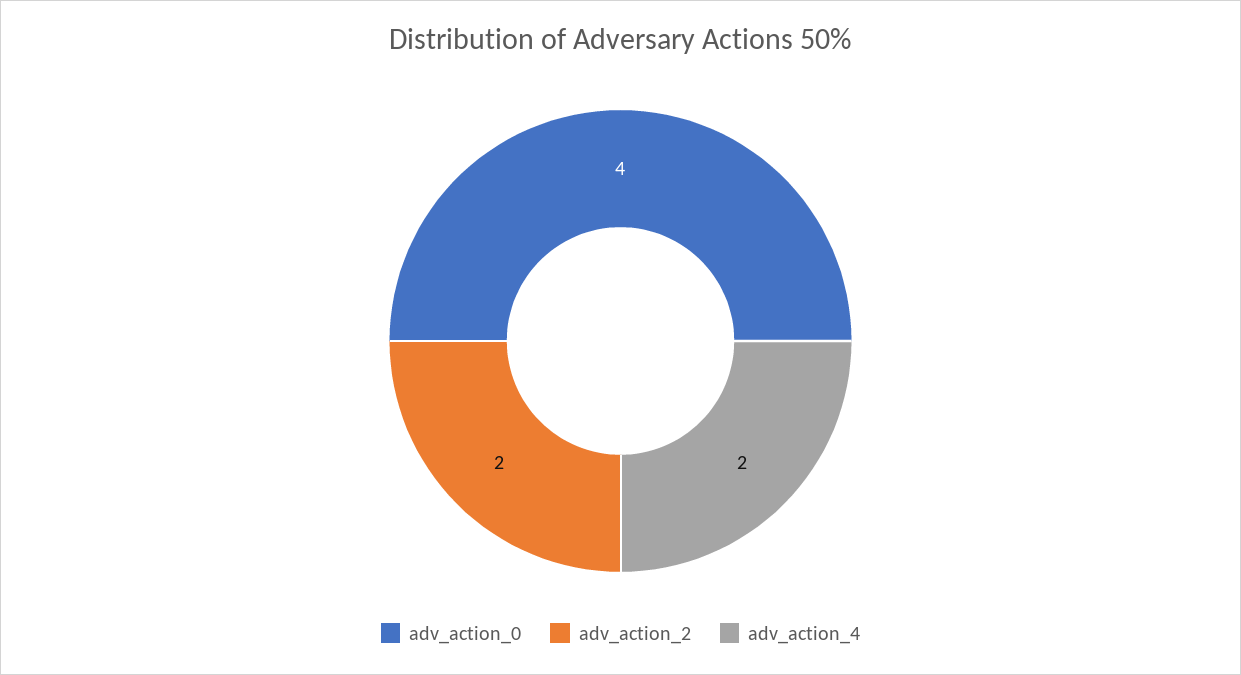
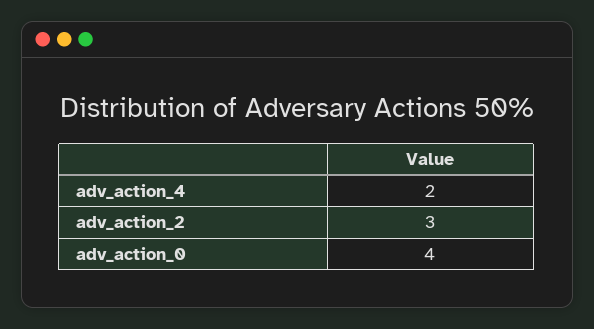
adv_action_2: 2 -> 3

